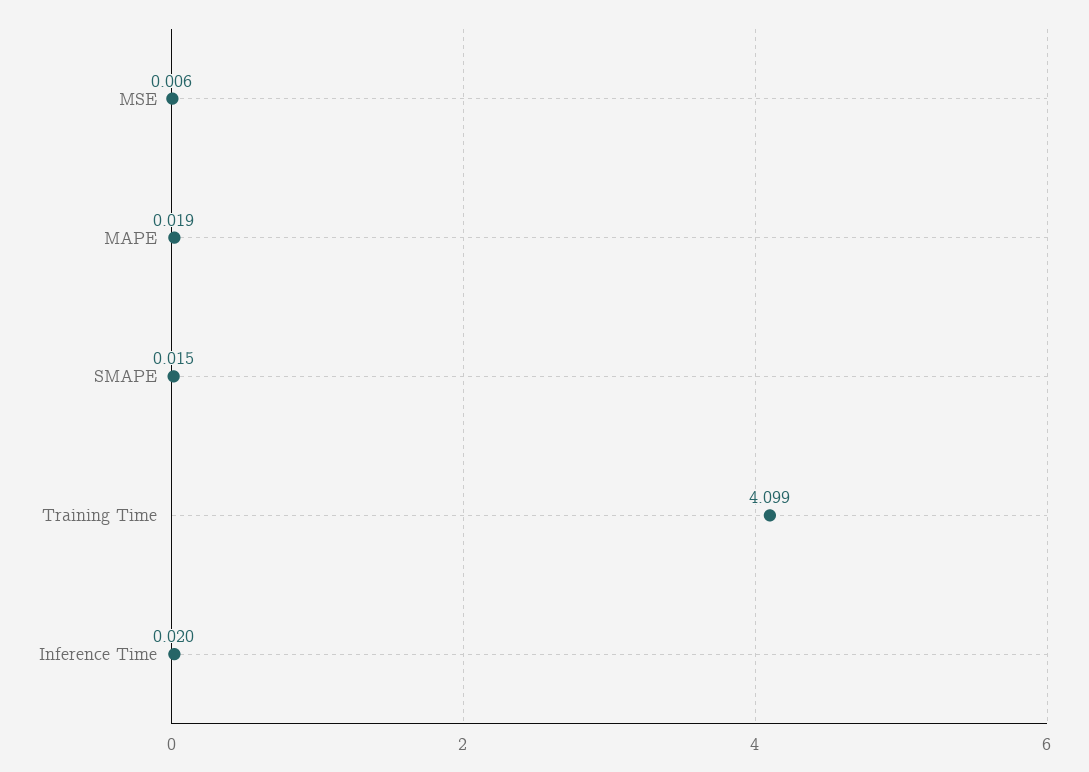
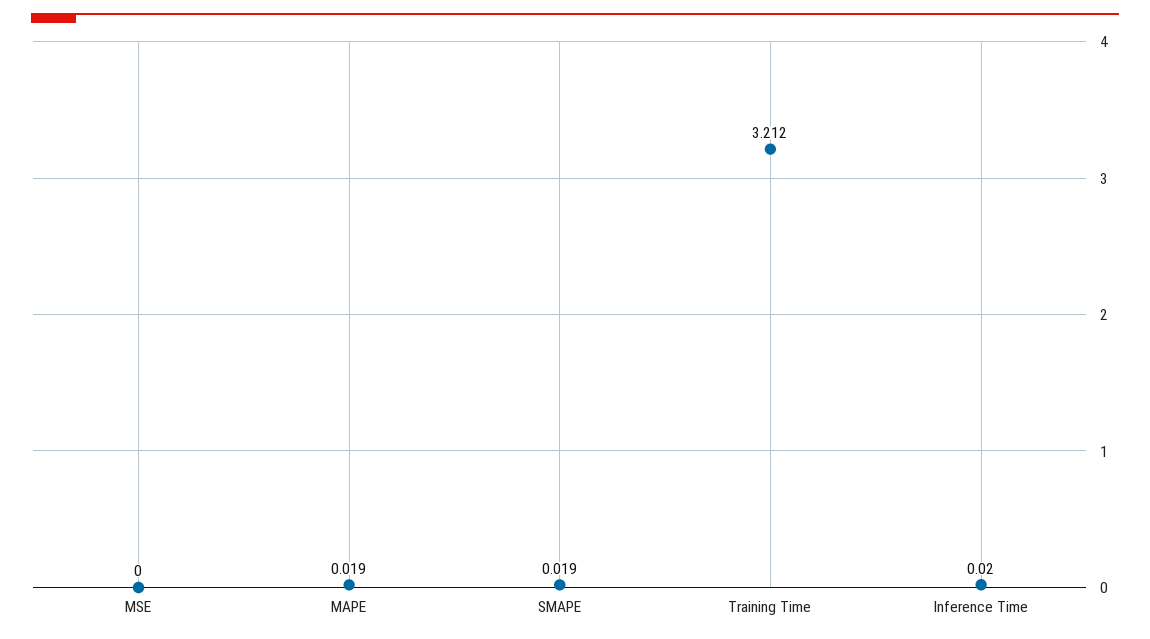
MSE: 0.006 -> 0
SMAPE: 0.015 -> 0.019
Training Time: 4.099 -> 3.212

